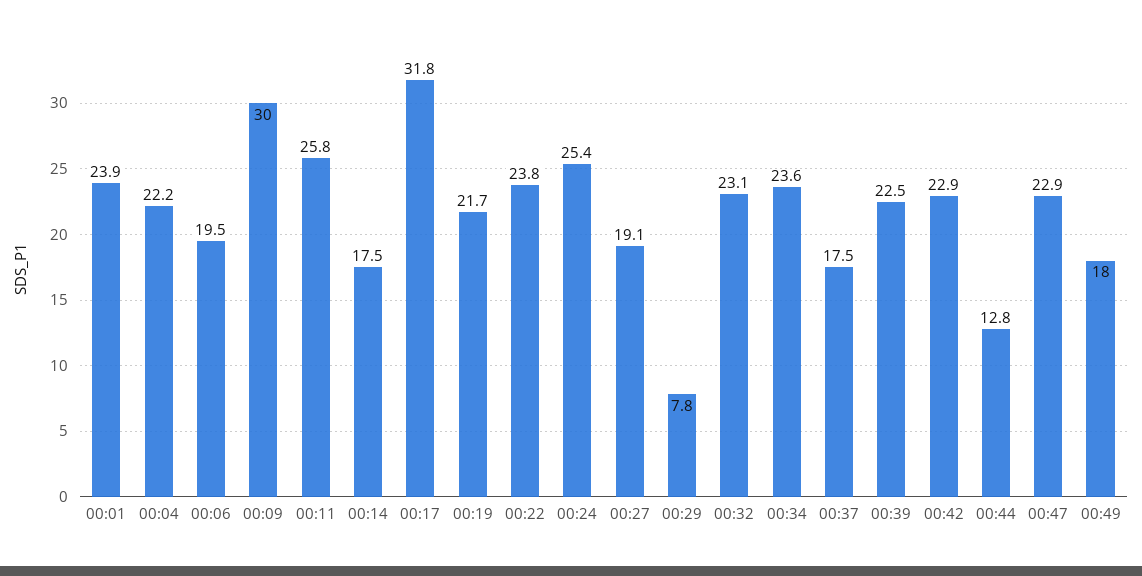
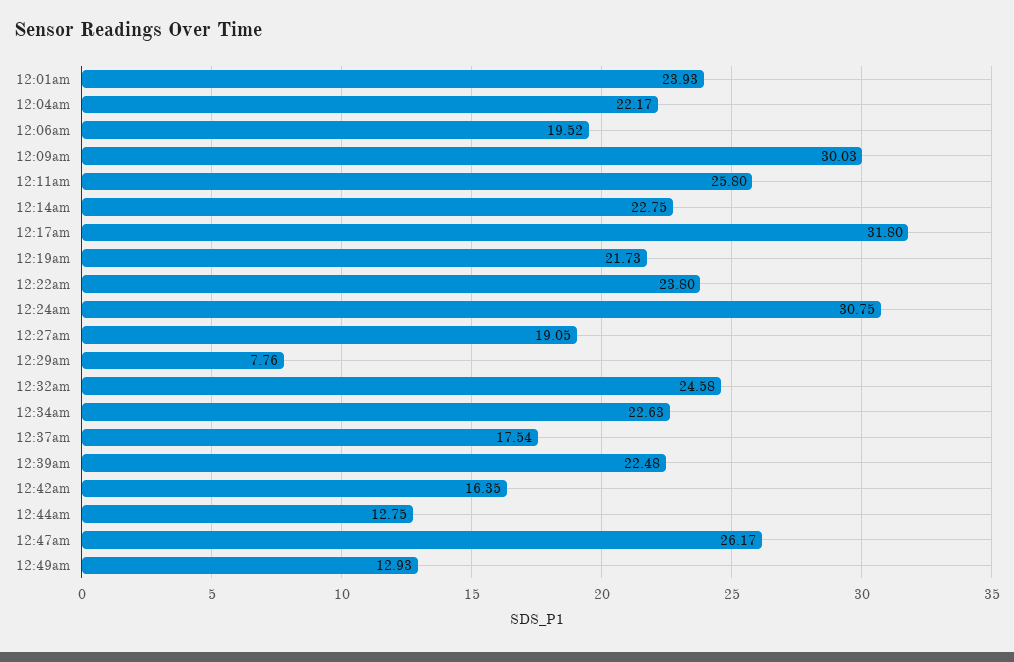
00:14: 17.5 -> 22.75
00:24: 25.4 -> 30.75
00:32: 23.1 -> 24.58
00:34: 23.6 -> 22.63
00:42: 22.9 -> 16.35
00:47: 22.9 -> 26.17
00:49: 18 -> 12.93

